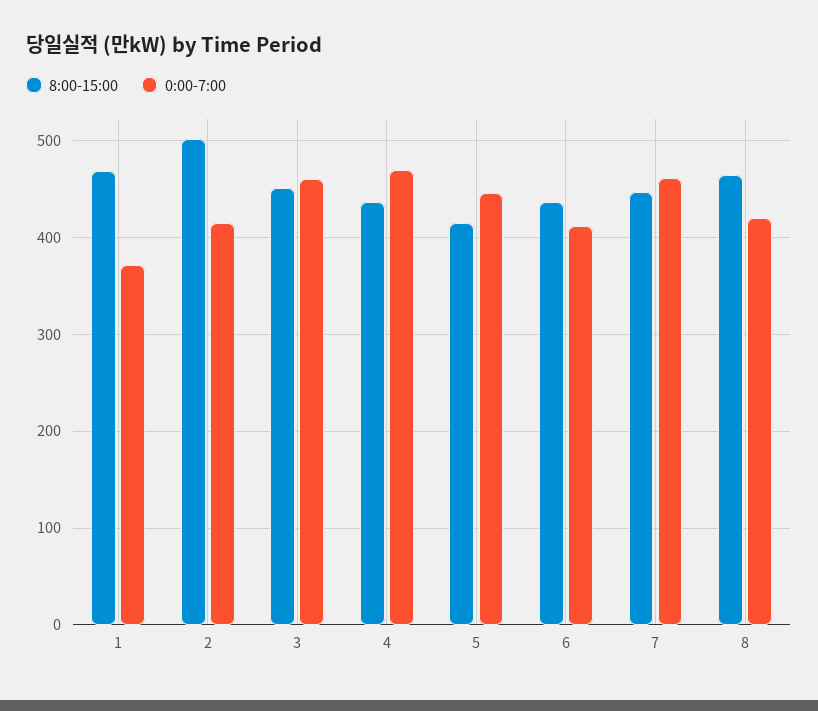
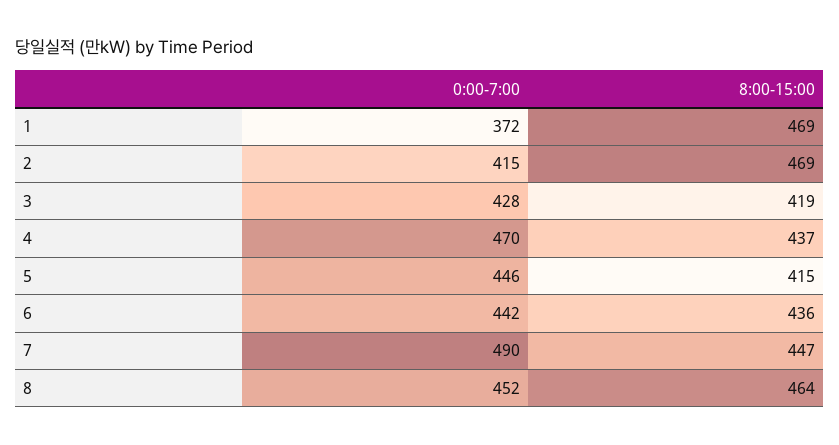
8:00-15:00, 2: 500 -> 469
8:00-15:00, 3: 450 -> 419
0:00-7:00, 3: 460 -> 428
0:00-7:00, 6: 410 -> 442
0:00-7:00, 7: 460 -> 490
0:00-7:00, 8: 420 -> 452

